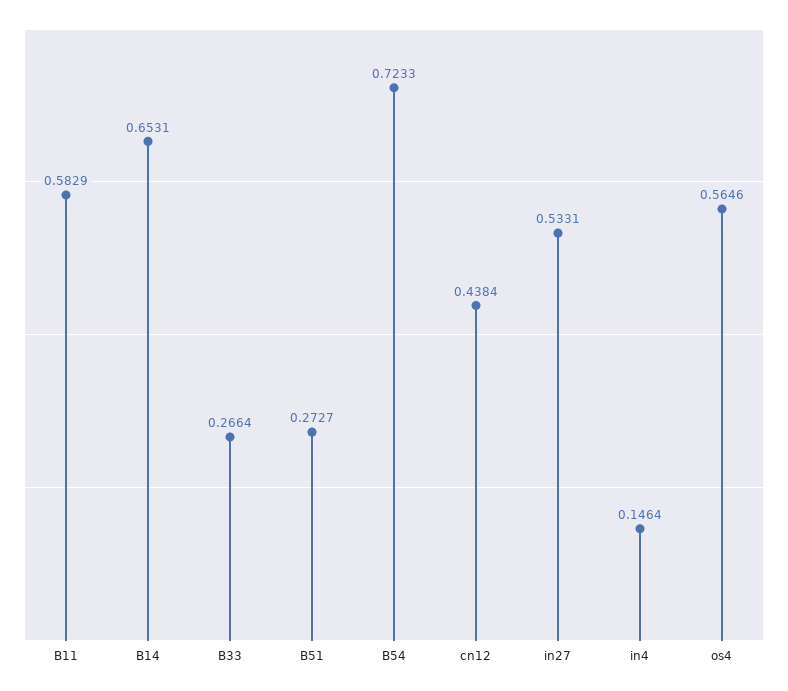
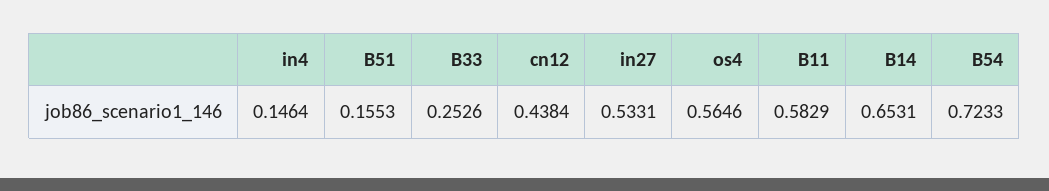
B33: 0.2664 -> 0.2526
B51: 0.2727 -> 0.1553

